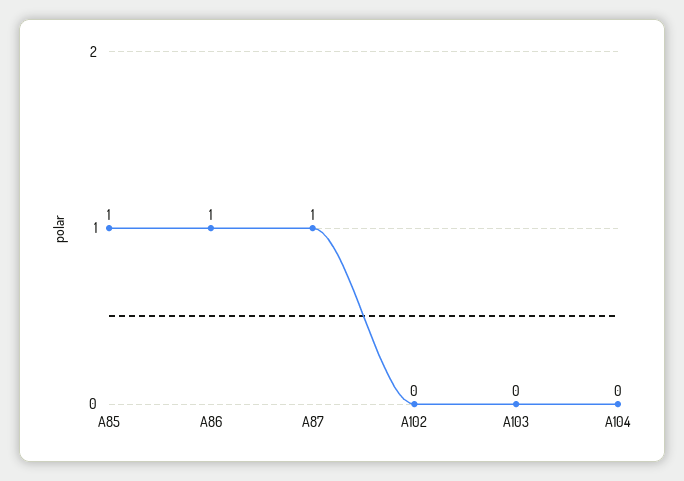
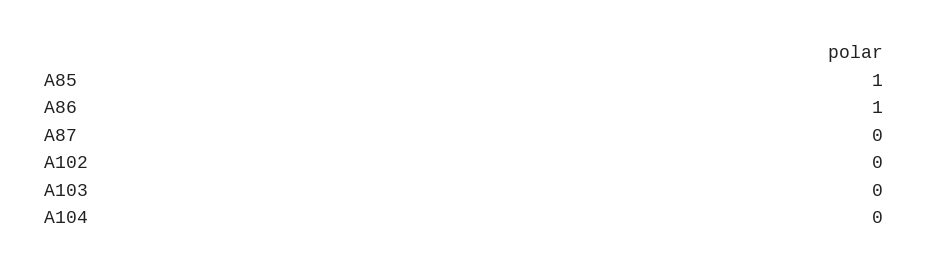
A87: 1 -> 0

